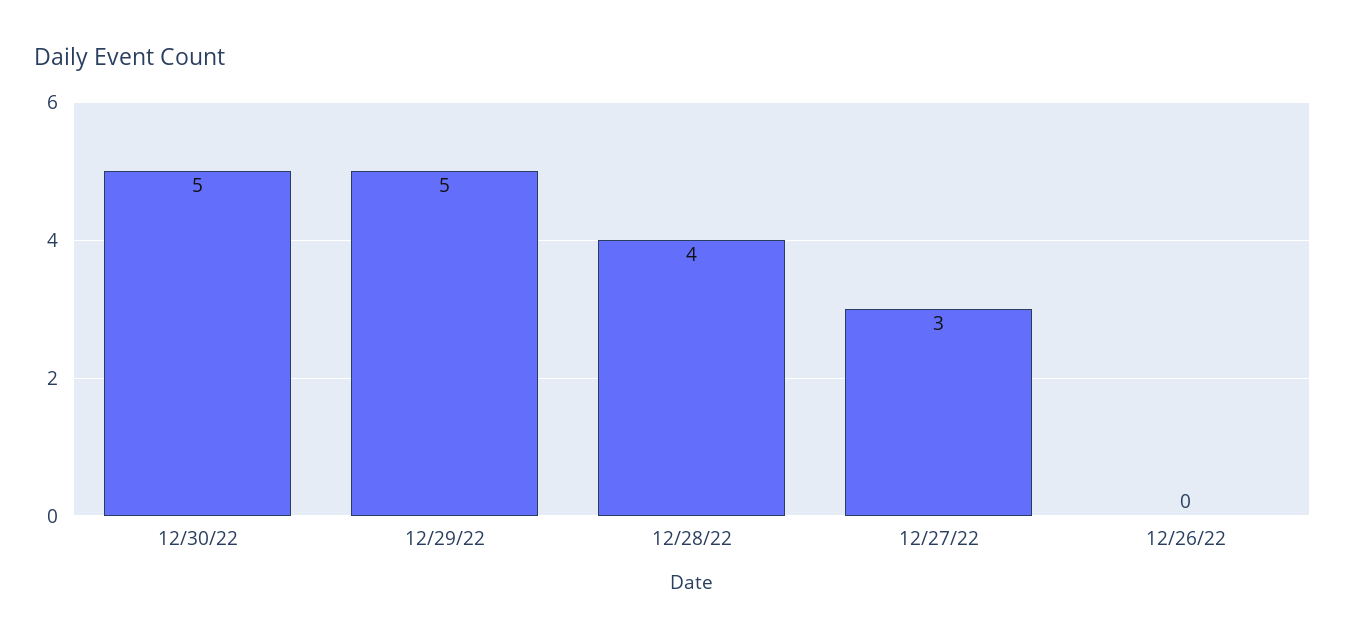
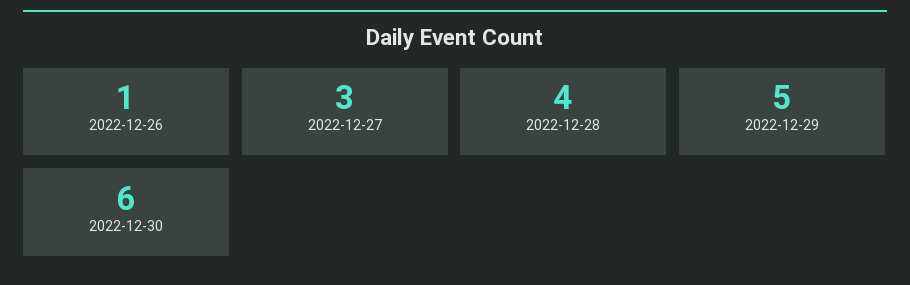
12/30/22: 5 -> 6
12/26/22: 0 -> 1

